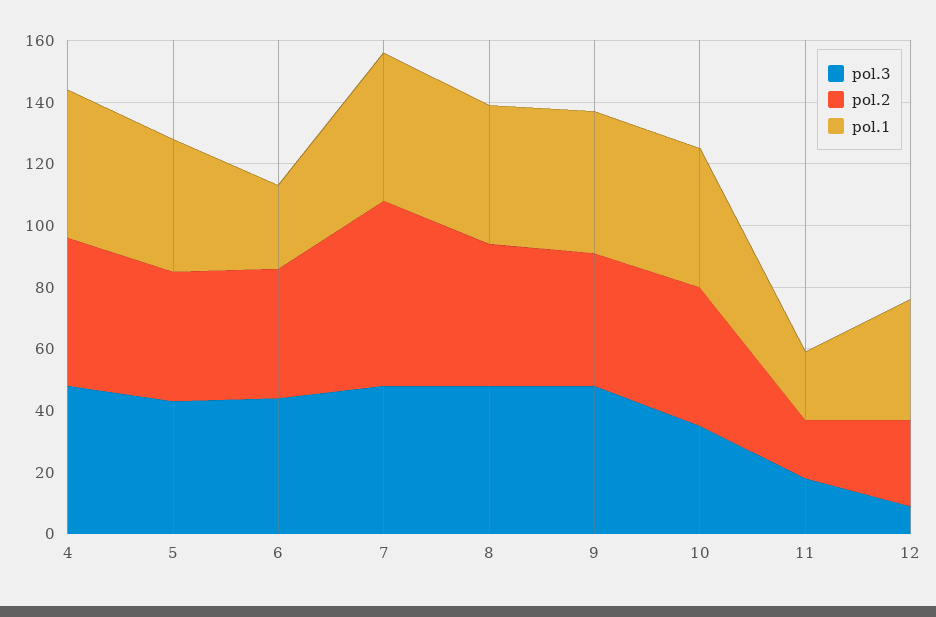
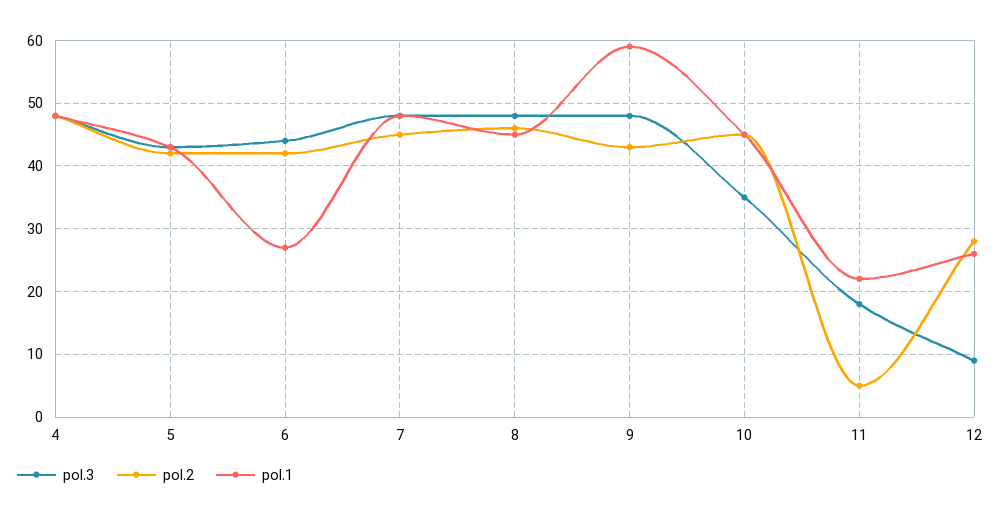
pol.2, 7: 60 -> 45
pol.1, 9: 45 -> 59
pol.2, 11: 20 -> 5
pol.1, 12: 40 -> 26

